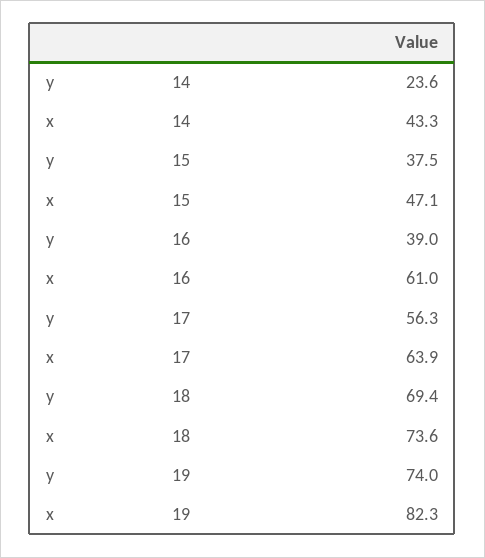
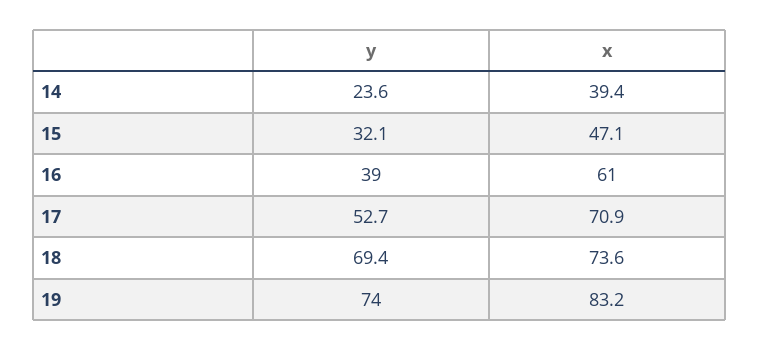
x, 14: 43.3 -> 39.4
y, 15: 37.5 -> 32.1
y, 17: 56.3 -> 52.7
x, 17: 63.9 -> 70.9
x, 19: 82.3 -> 83.2

